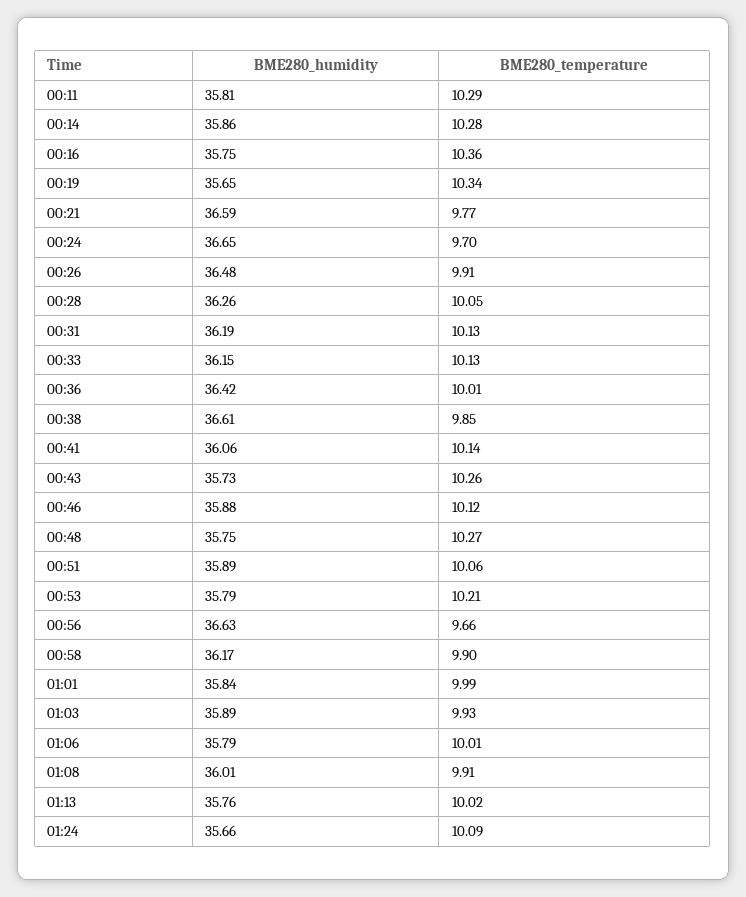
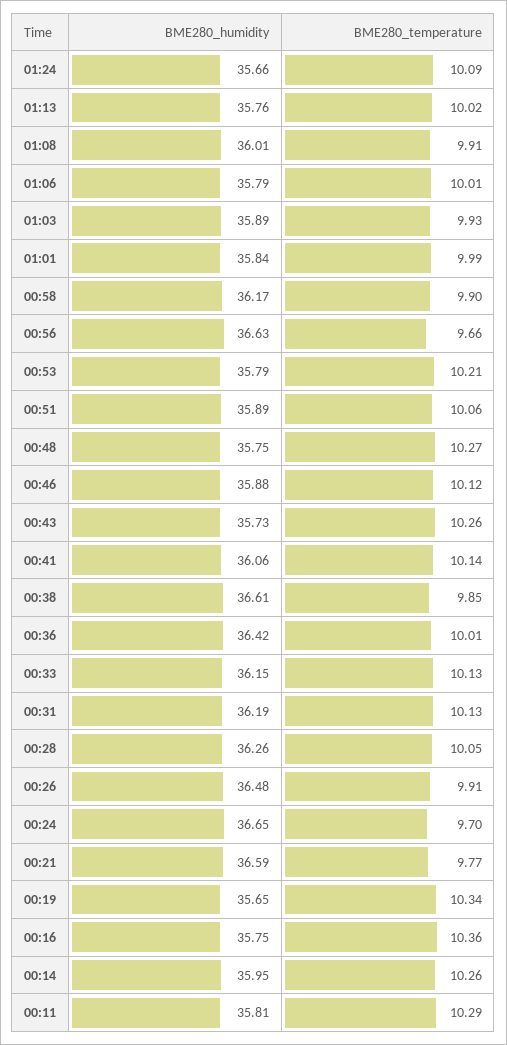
BME280_humidity, 00:14: 35.86 -> 35.95
BME280_temperature, 00:14: 10.28 -> 10.26

